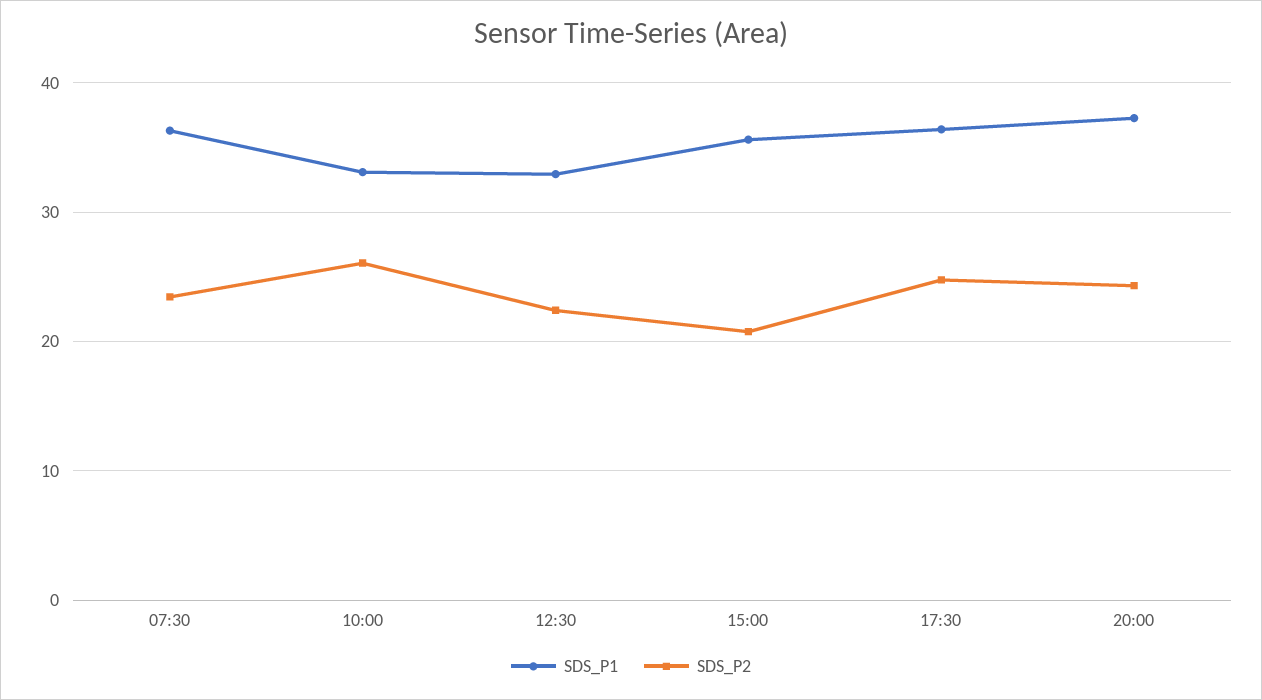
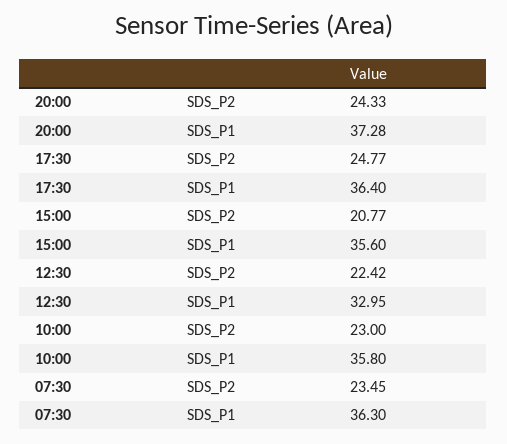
SDS_P1, 10:00: 33 -> 35.8
SDS_P2, 10:00: 26 -> 23

